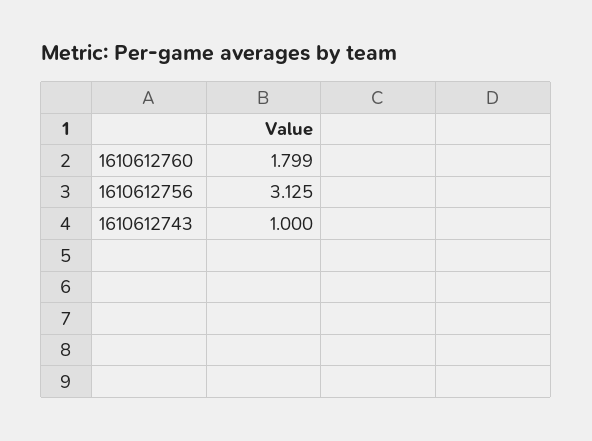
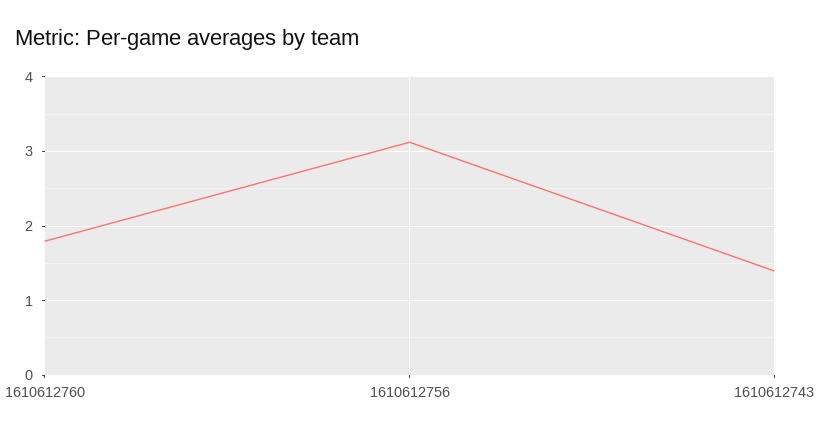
1610612743: 1 -> 1.4

